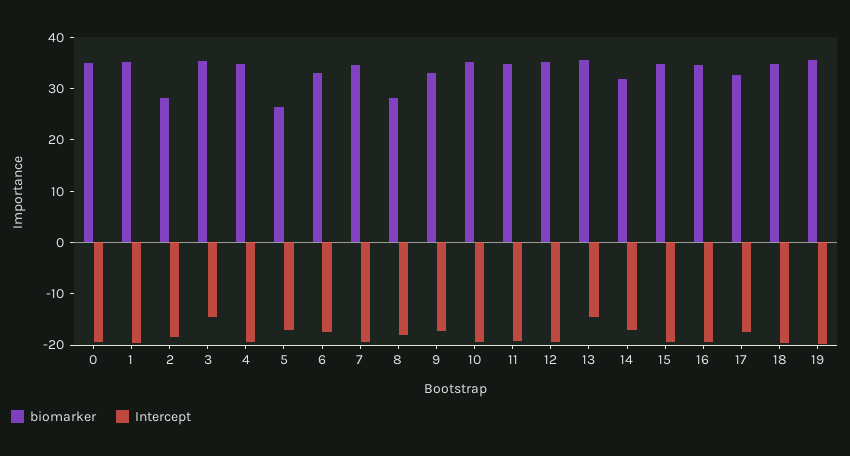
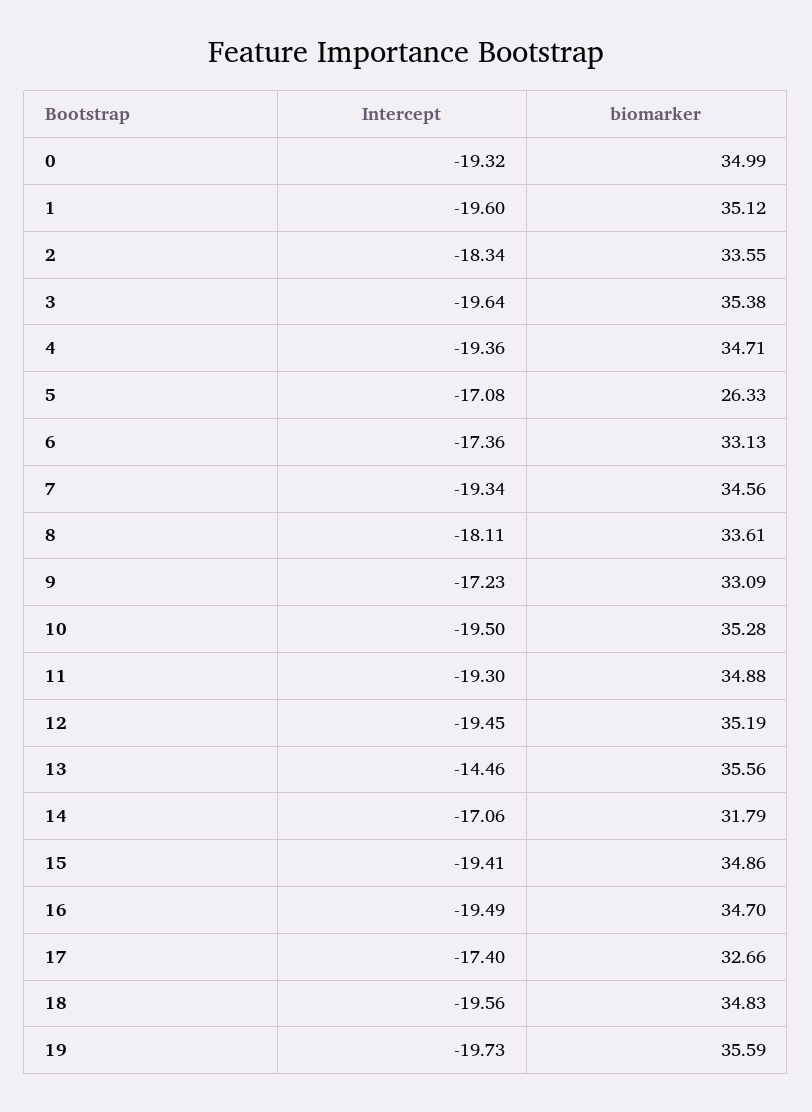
biomarker, 2: 28 -> 33.55
Intercept, 3: -14 -> -19.64
biomarker, 8: 28 -> 33.61

